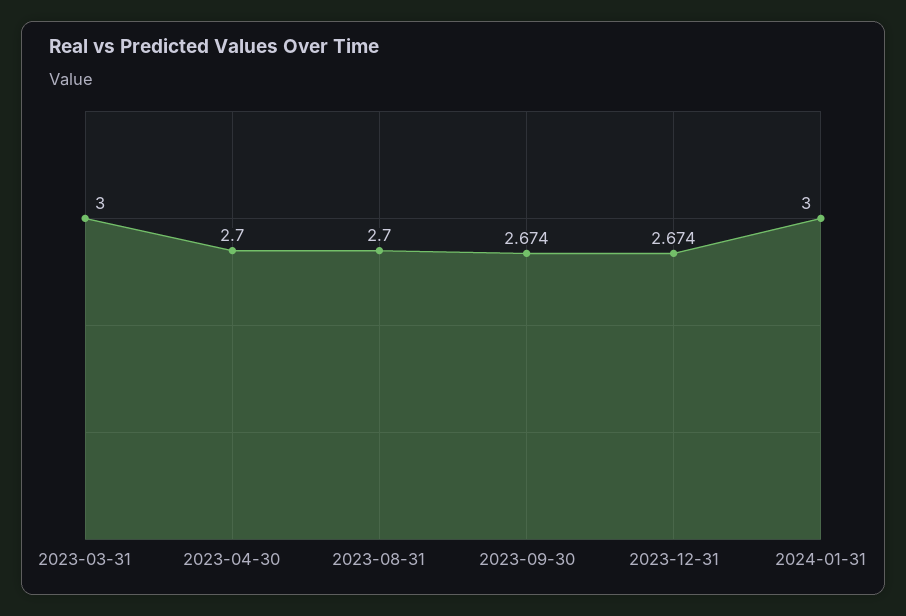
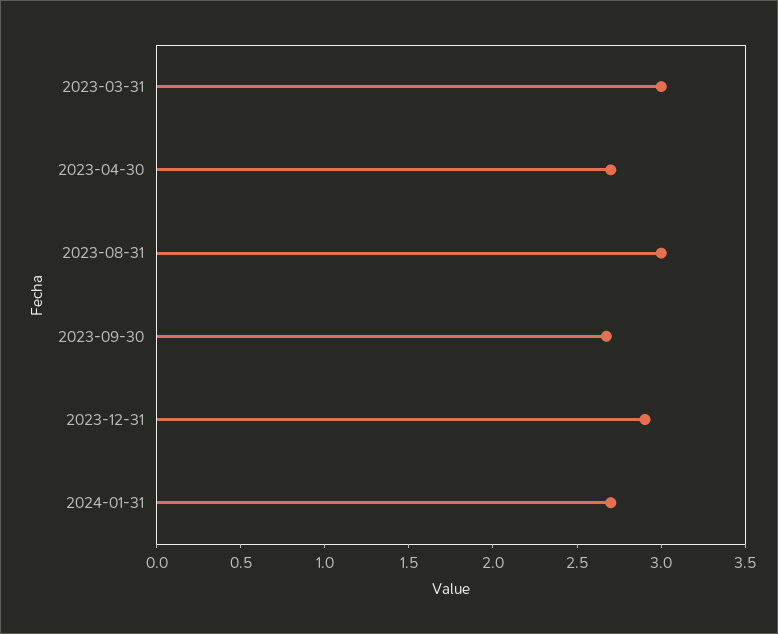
2023-08-31: 2.7 -> 3
2023-12-31: 2.674 -> 2.9
2024-01-31: 3 -> 2.7

